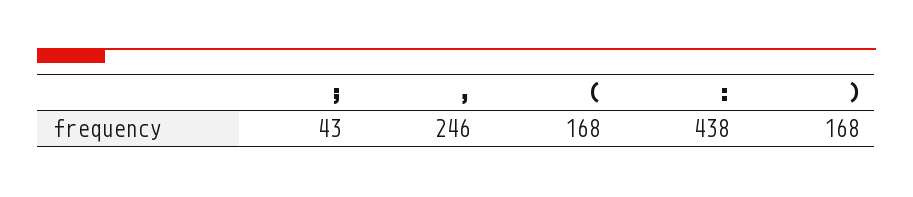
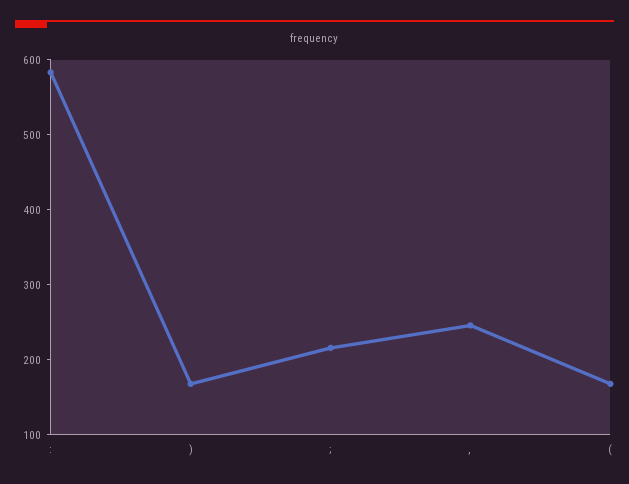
;: 43 -> 220
:: 438 -> 580

